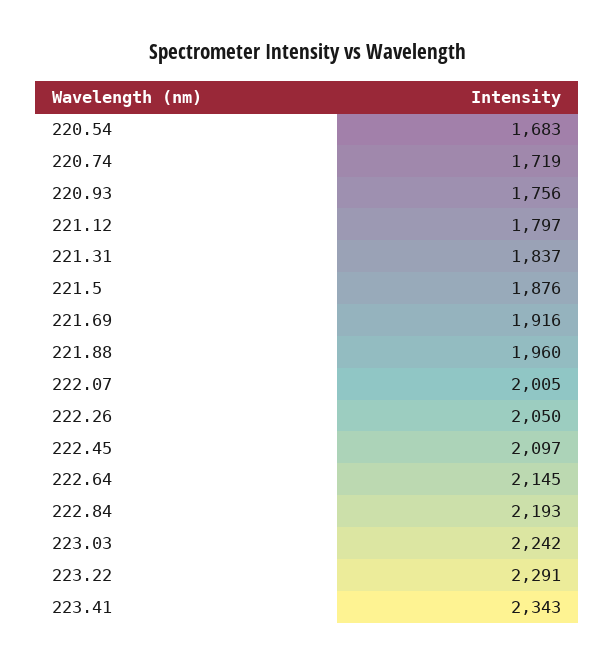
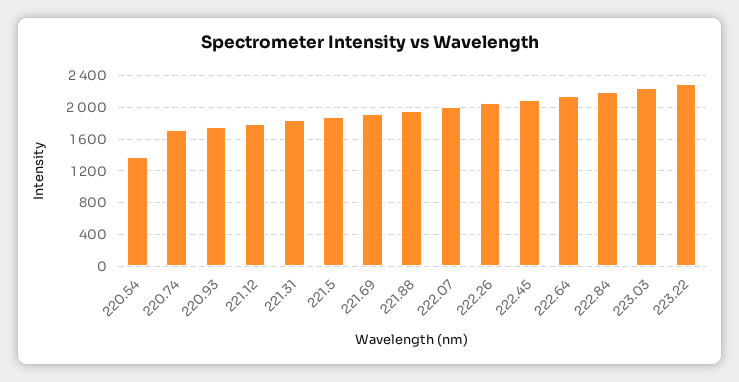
220.54: 1683 -> 1400
223.41: 2343 -> none

